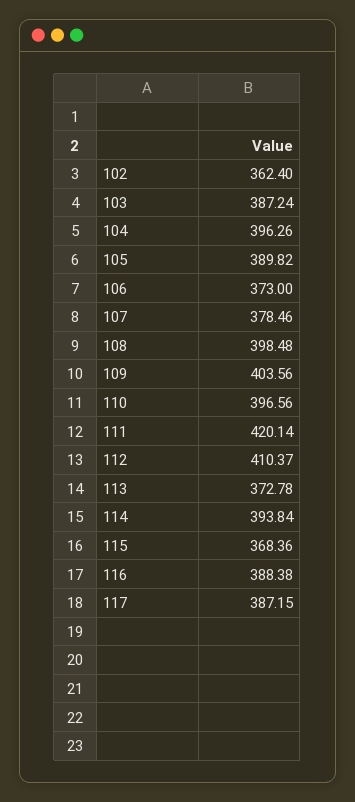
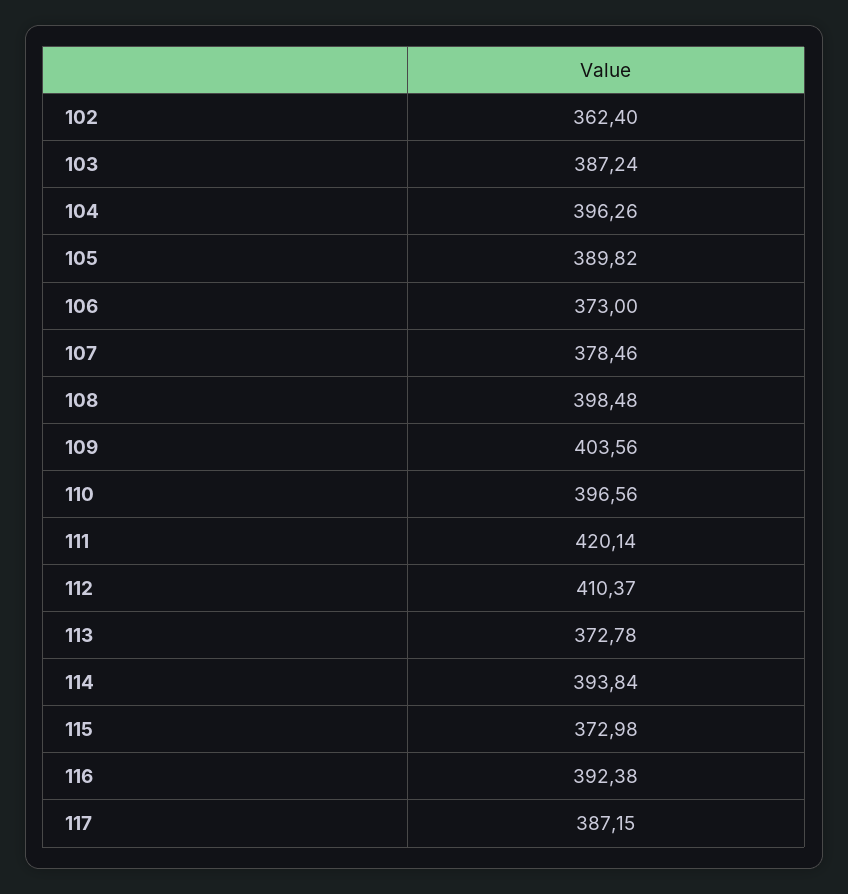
115: 368.36 -> 372.98
116: 388.38 -> 392.38

